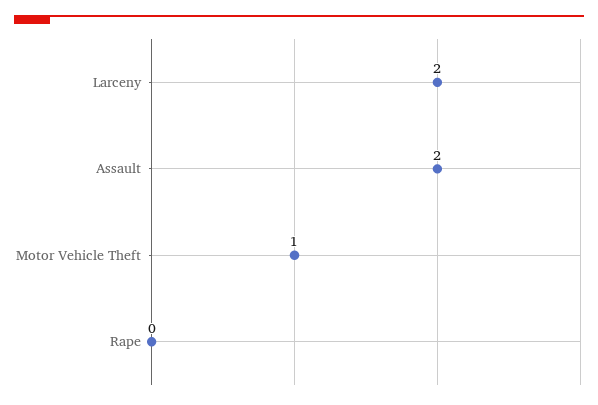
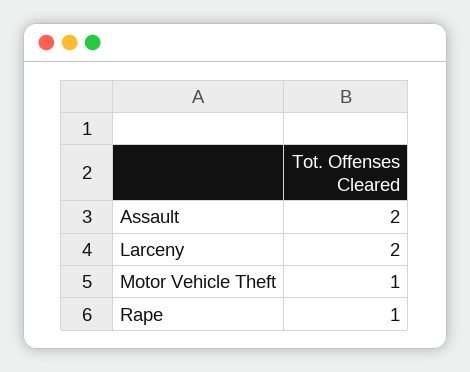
Rape: 0 -> 1

